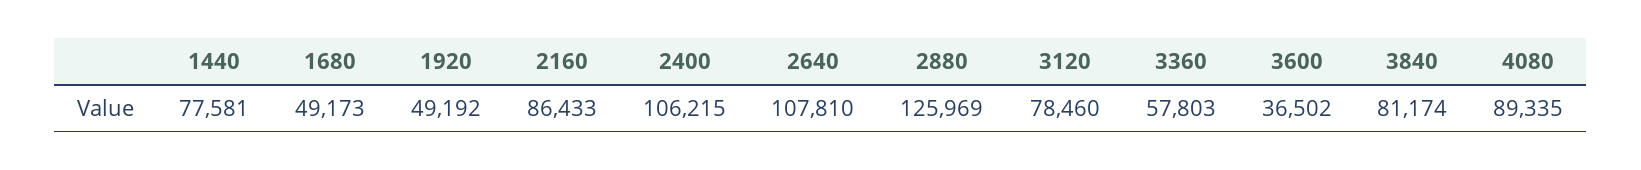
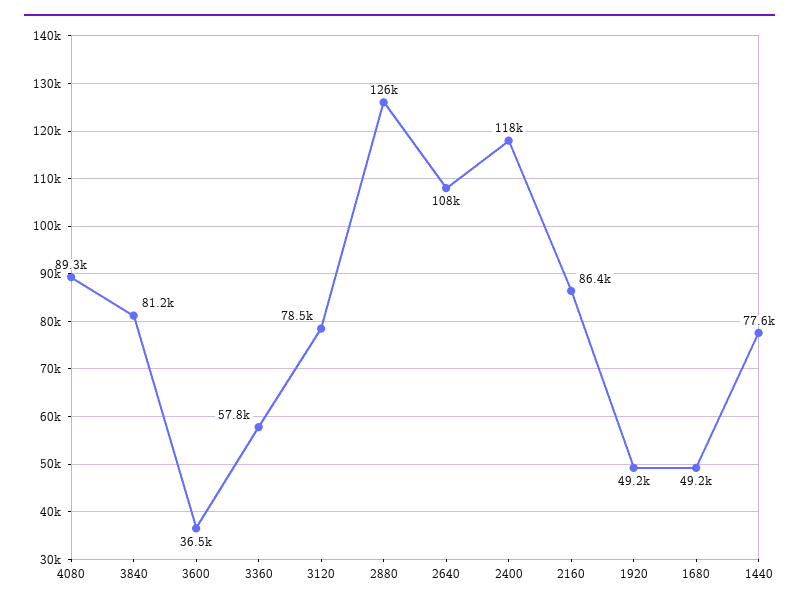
2400: 106215 -> 118000

